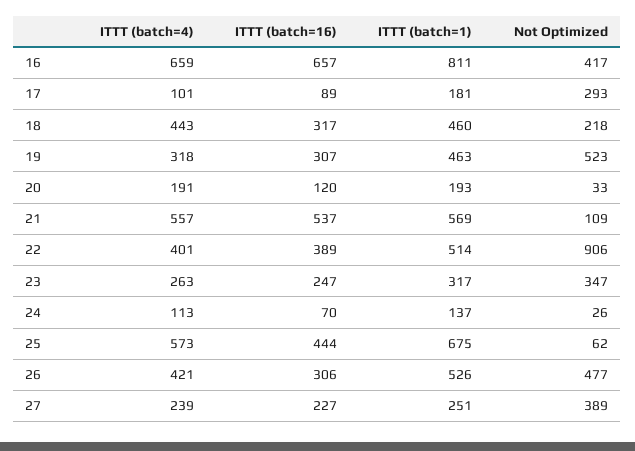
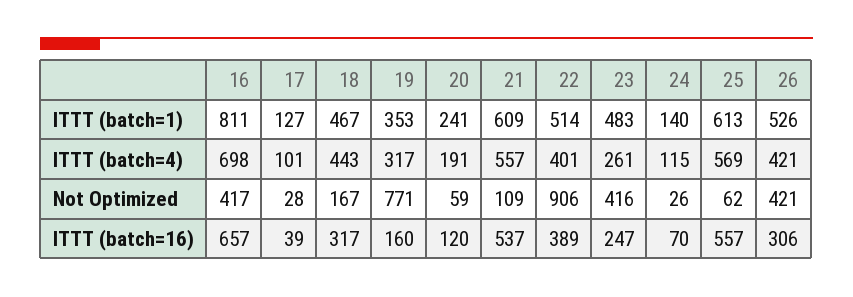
ITTT (batch=4), 16: 659 -> 698
ITTT (batch=16), 17: 89 -> 39
ITTT (batch=1), 17: 181 -> 127
Not Optimized, 17: 293 -> 28
ITTT (batch=1), 18: 460 -> 467
Not Optimized, 18: 218 -> 167
ITTT (batch=4), 19: 318 -> 317
ITTT (batch=16), 19: 307 -> 160
ITTT (batch=1), 19: 463 -> 353
Not Optimized, 19: 523 -> 771
ITTT (batch=1), 20: 193 -> 241
Not Optimized, 20: 33 -> 59
ITTT (batch=1), 21: 569 -> 609
ITTT (batch=4), 23: 263 -> 261
ITTT (batch=1), 23: 317 -> 483
Not Optimized, 23: 347 -> 416
ITTT (batch=4), 24: 113 -> 115
ITTT (batch=1), 24: 137 -> 140
ITTT (batch=4), 25: 573 -> 569
ITTT (batch=16), 25: 444 -> 557
ITTT (batch=1), 25: 675 -> 613
Not Optimized, 26: 477 -> 421
ITTT (batch=4), 27: 239 -> none
ITTT (batch=16), 27: 227 -> none
ITTT (batch=1), 27: 251 -> none
Not Optimized, 27: 389 -> none

